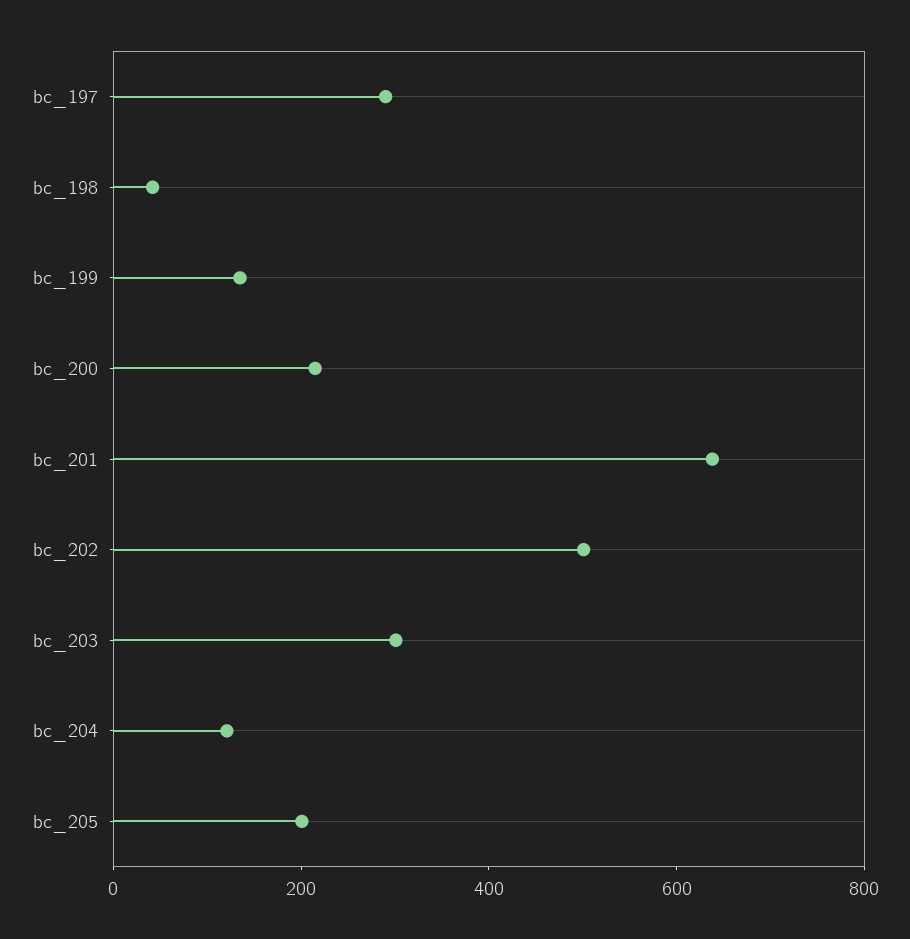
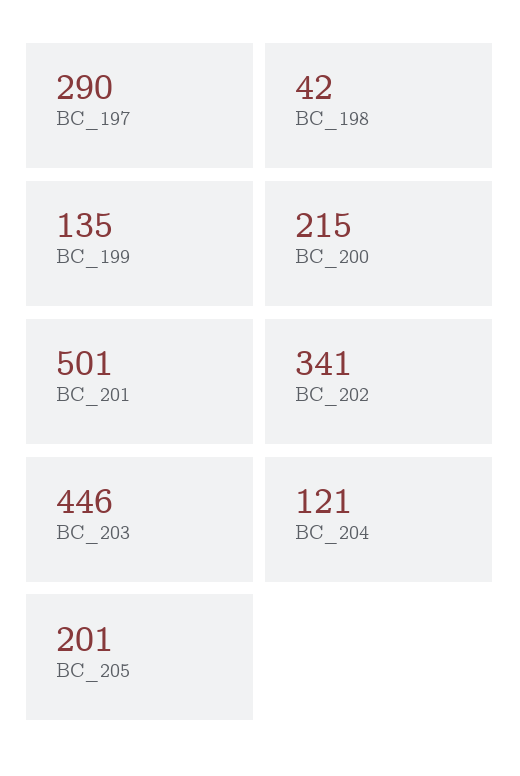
bc_201: 650 -> 501
bc_202: 500 -> 341
bc_203: 300 -> 446

